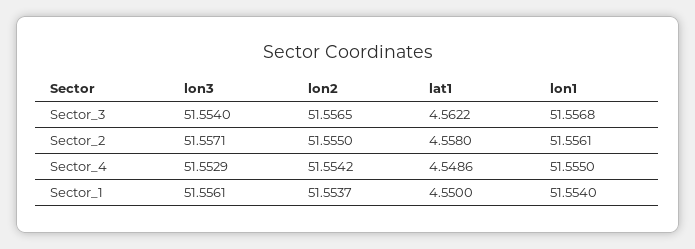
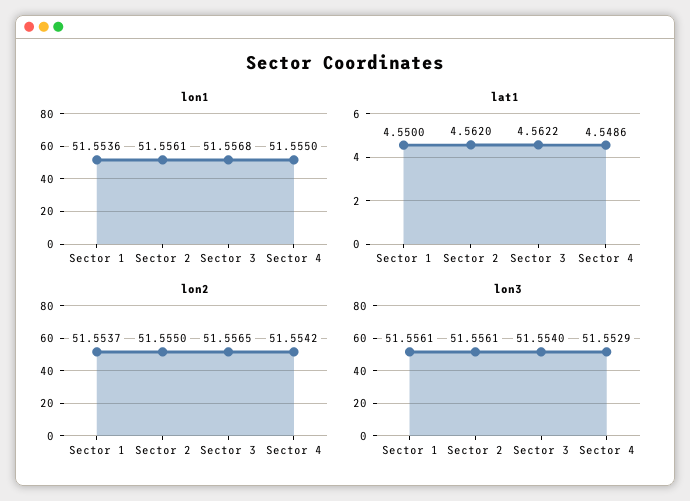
lon3, Sector_2: 51.5571 -> 51.5561
lat1, Sector_2: 4.558 -> 4.562
lon1, Sector_1: 51.554 -> 51.5536

